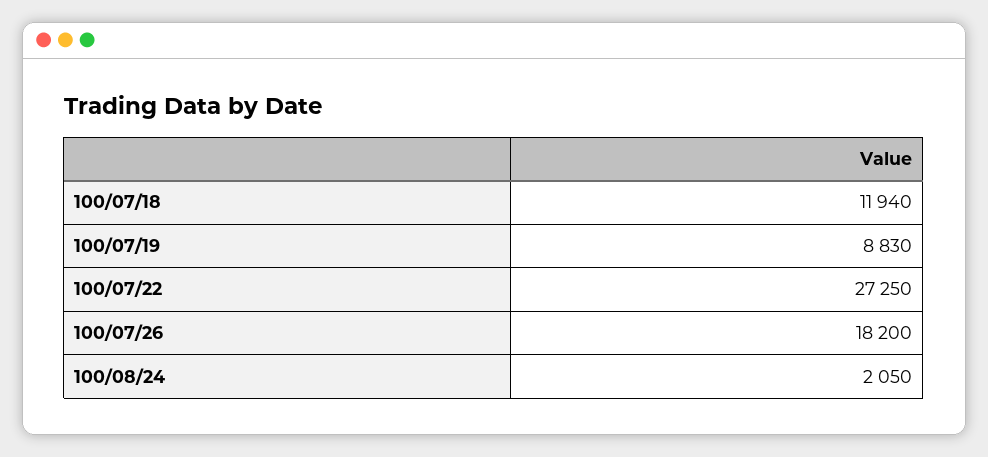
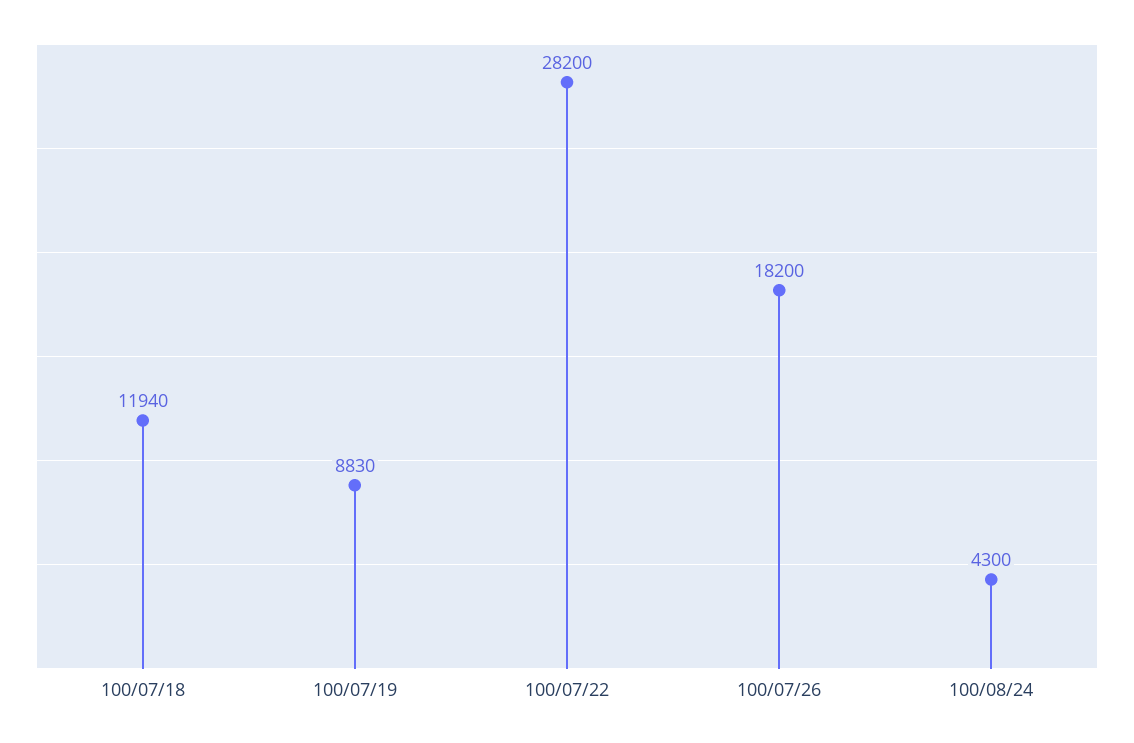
100/07/22: 27250 -> 28200
100/08/24: 2050 -> 4300

